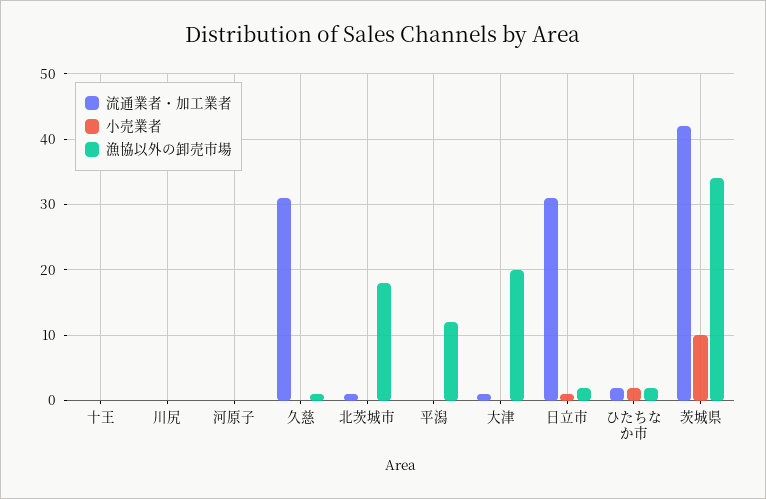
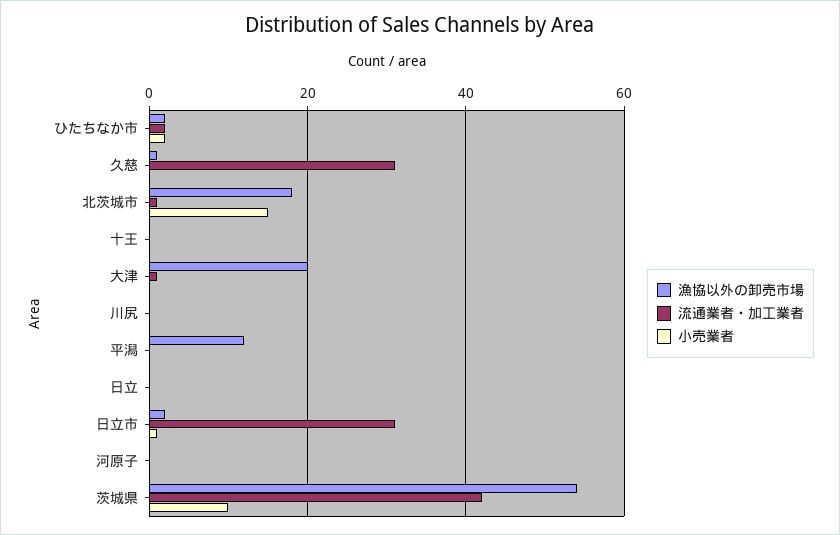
小売業者, 北茨城市: 0 -> 15
漁協以外の卸売市場, 茨城県: 34 -> 55
漁協以外の卸売市場, 日立: none -> 0
流通業者・加工業者, 日立: none -> 0
小売業者, 日立: none -> 0

